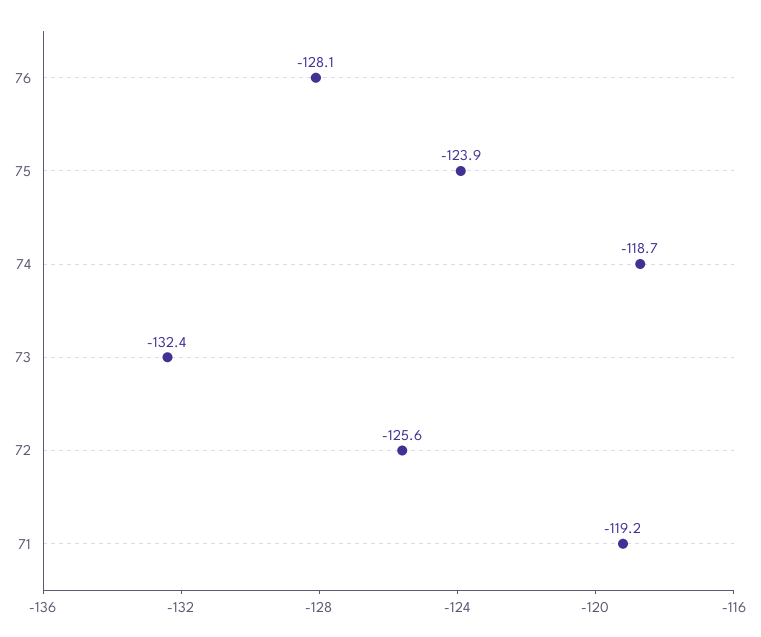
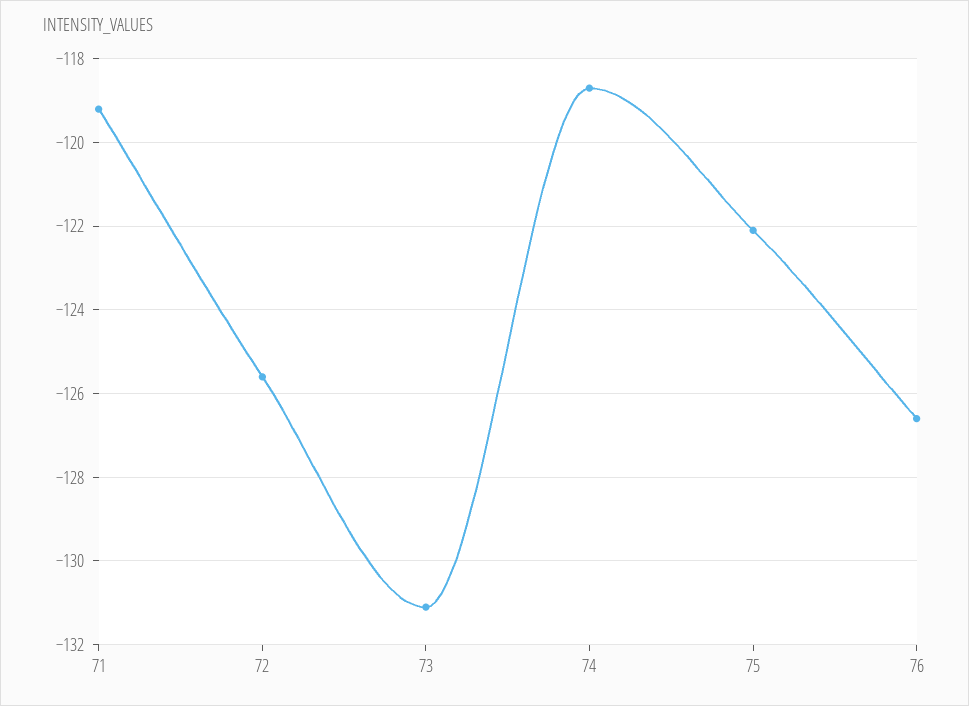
76: -128.1 -> -126.5
75: -123.9 -> -122
73: -132.4 -> -131

